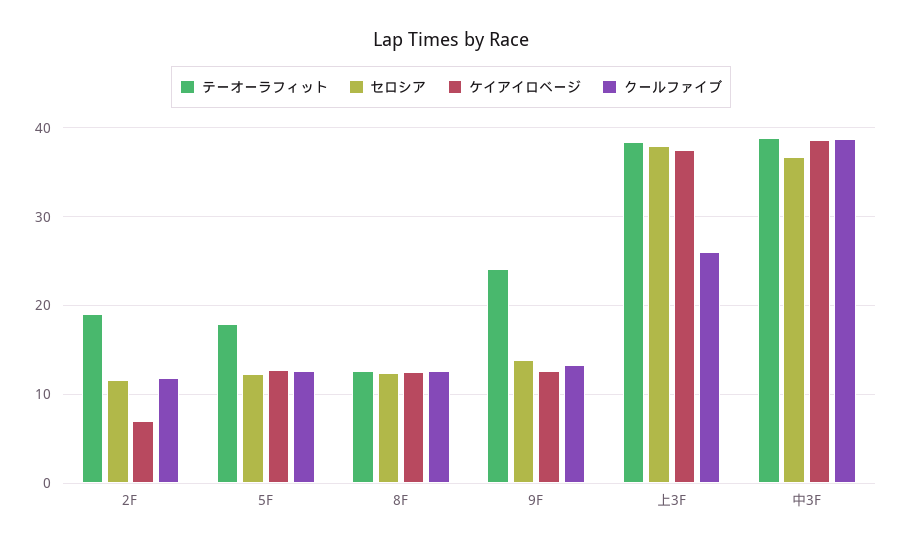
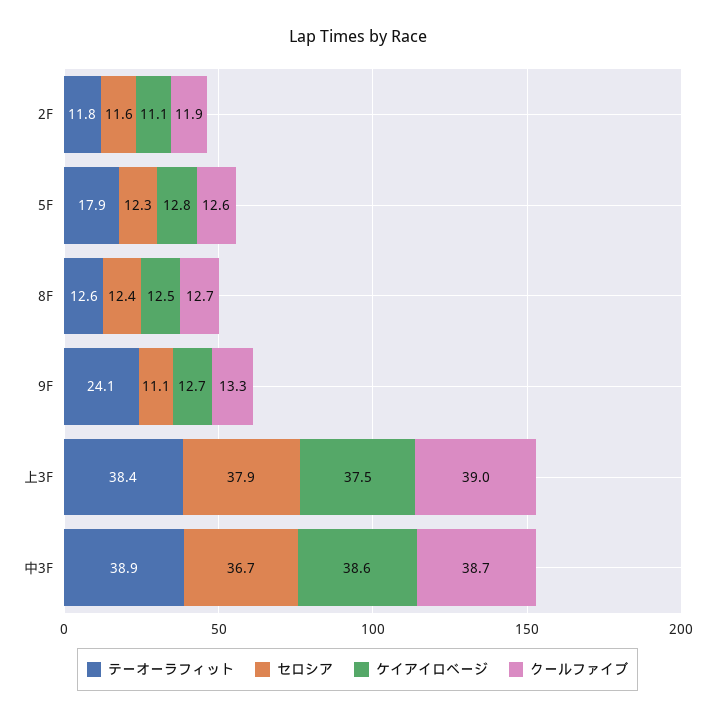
テーオーラフィット, 2F: 19 -> 11.8
ケイアイロベージ, 2F: 7 -> 11.1
セロシア, 9F: 14 -> 11.1
クールファイブ, 上3F: 26 -> 39

